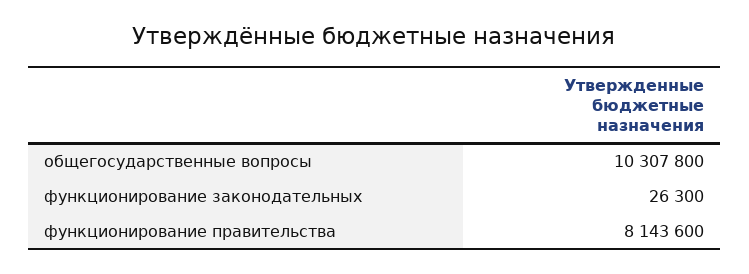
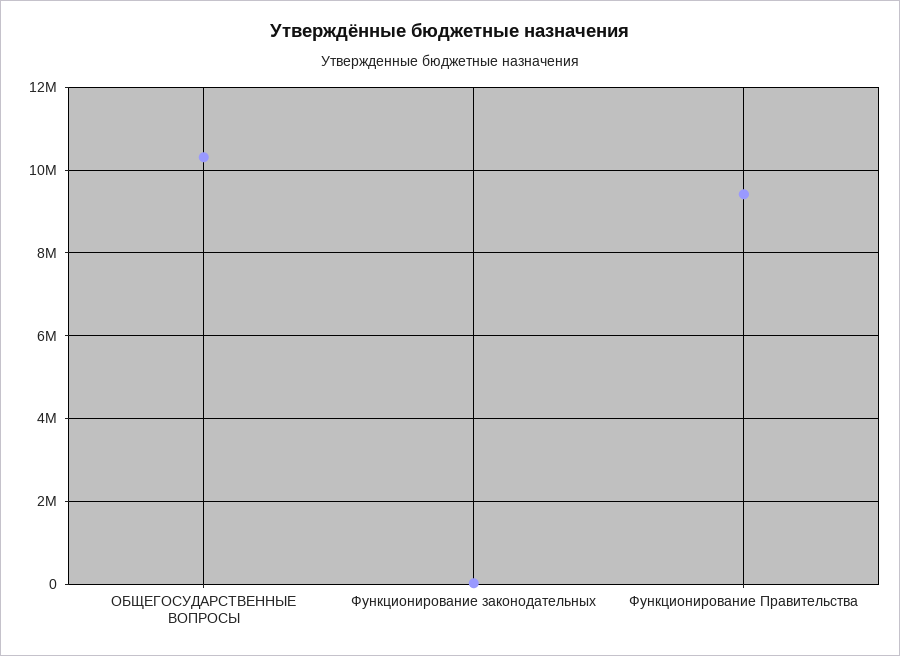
функционирование правительства: 8143600 -> 9400000

